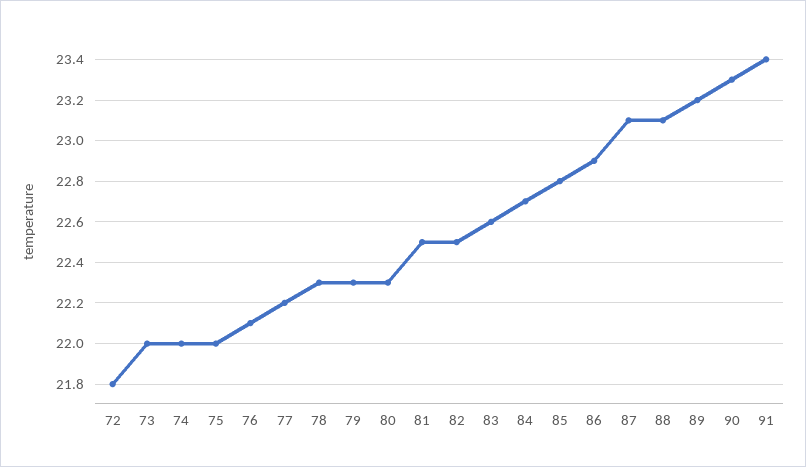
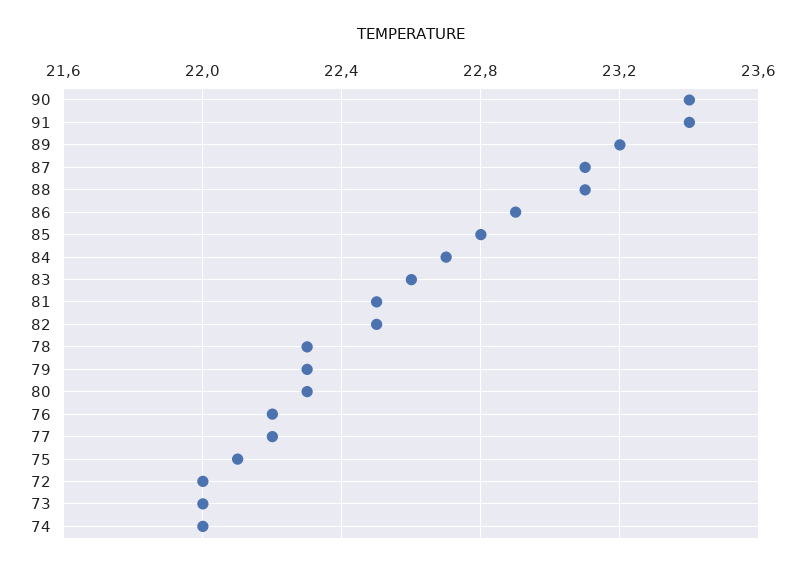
72: 21.8 -> 22
75: 22 -> 22.1
76: 22.1 -> 22.2
90: 23.3 -> 23.4

